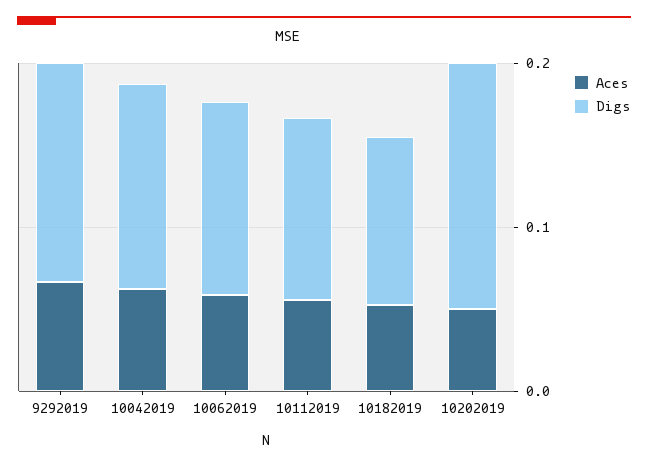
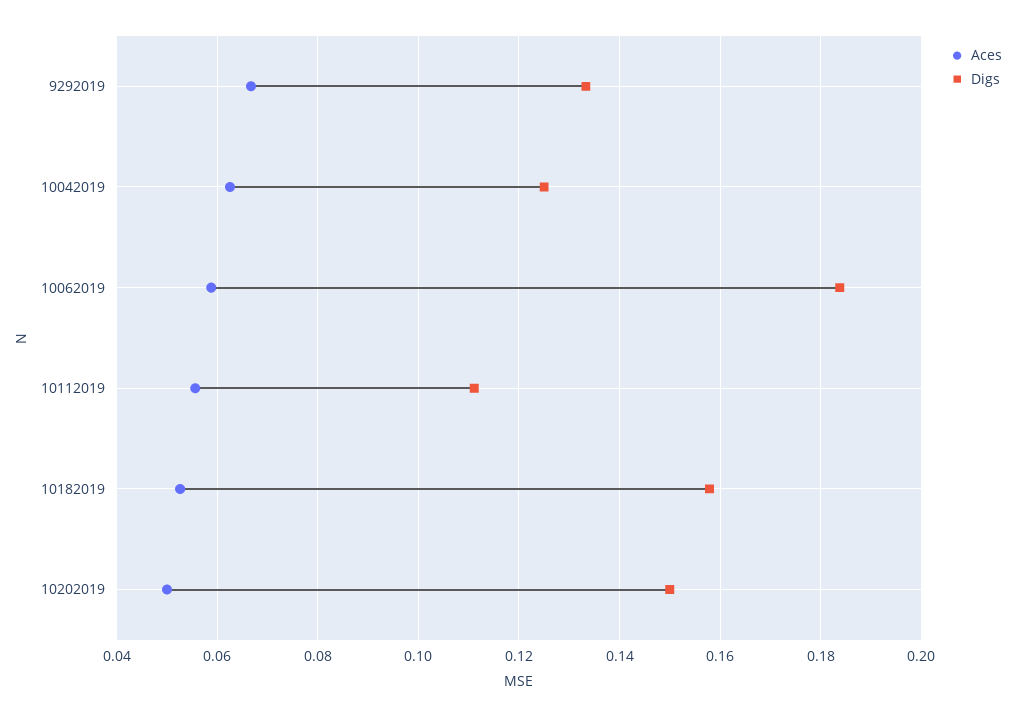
Digs, 10062019: 0.12 -> 0.184
Digs, 10182019: 0.1 -> 0.158

